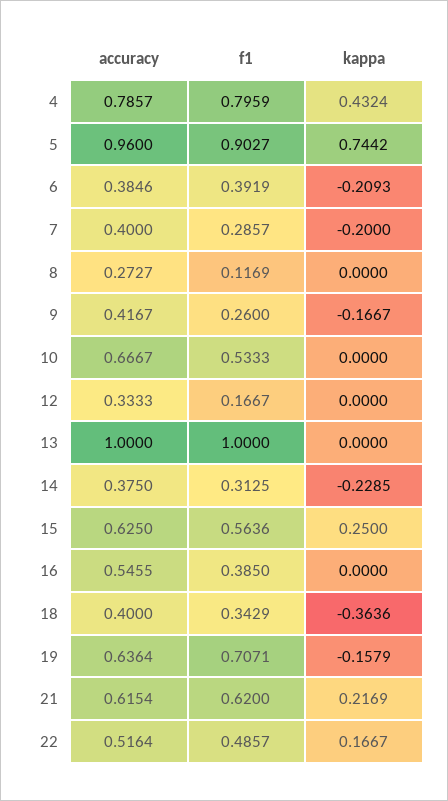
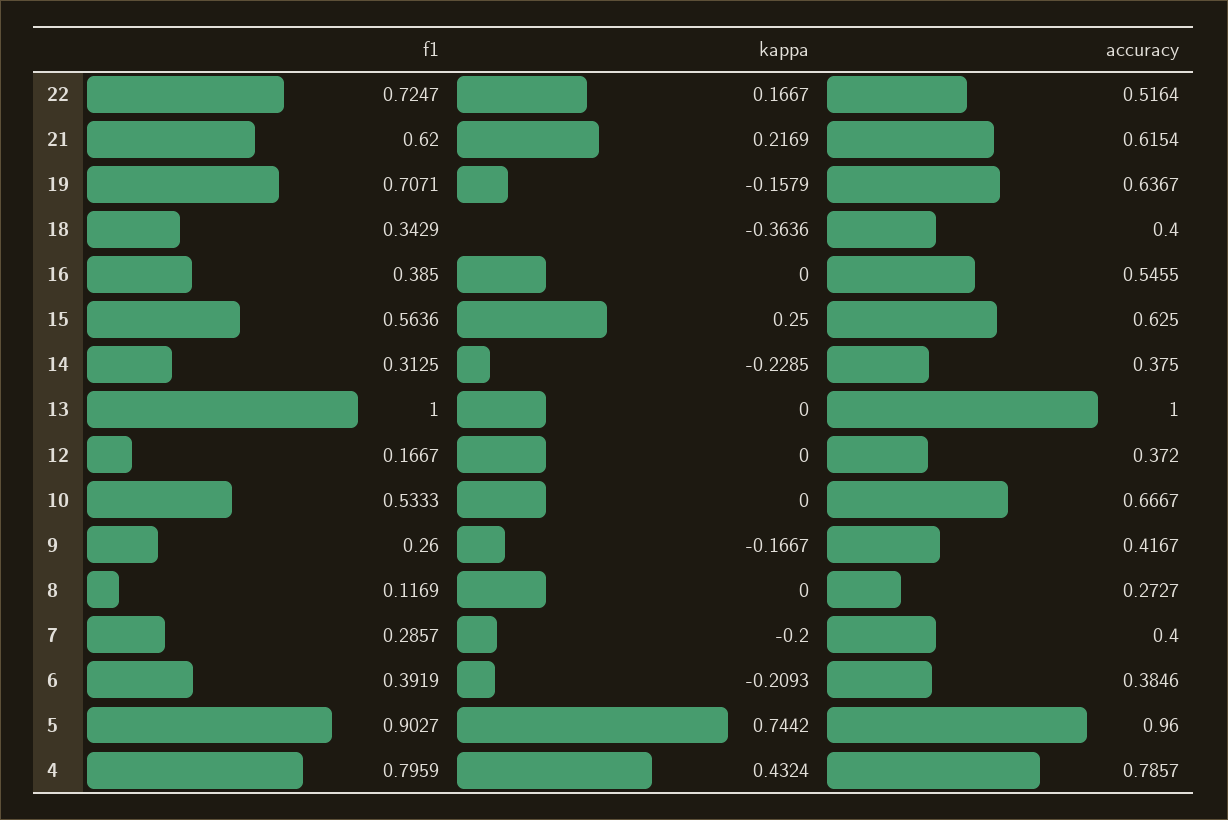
accuracy, 12: 0.3333 -> 0.372
accuracy, 19: 0.6364 -> 0.6367
f1, 22: 0.4857 -> 0.7247

